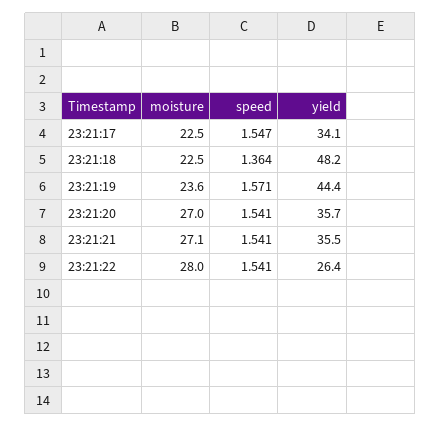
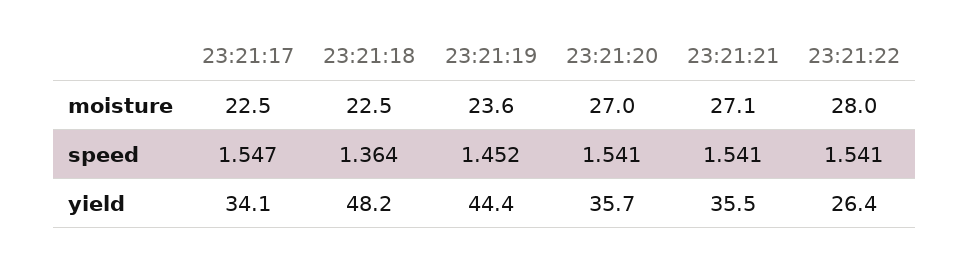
speed, 23:21:19: 1.571 -> 1.452

